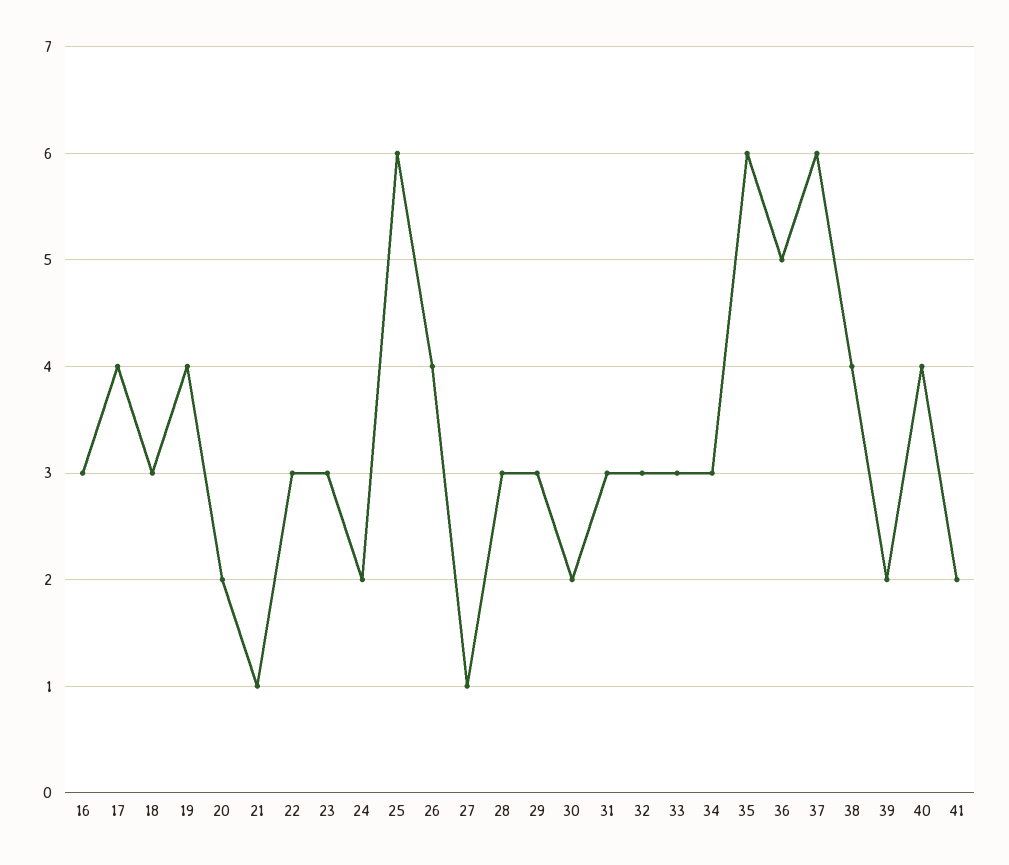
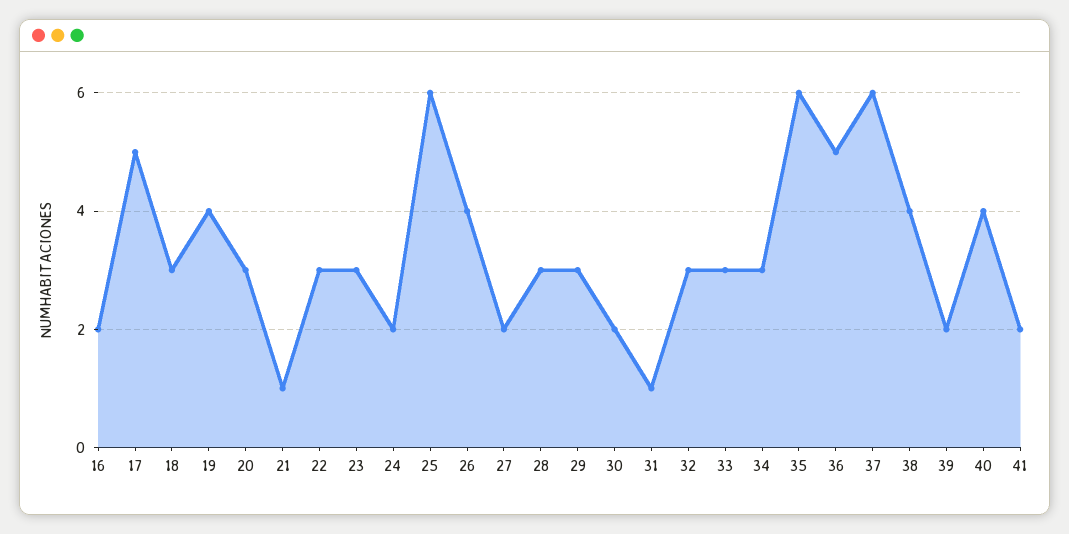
16: 3 -> 2
17: 4 -> 5
20: 2 -> 3
27: 1 -> 2
31: 3 -> 1

